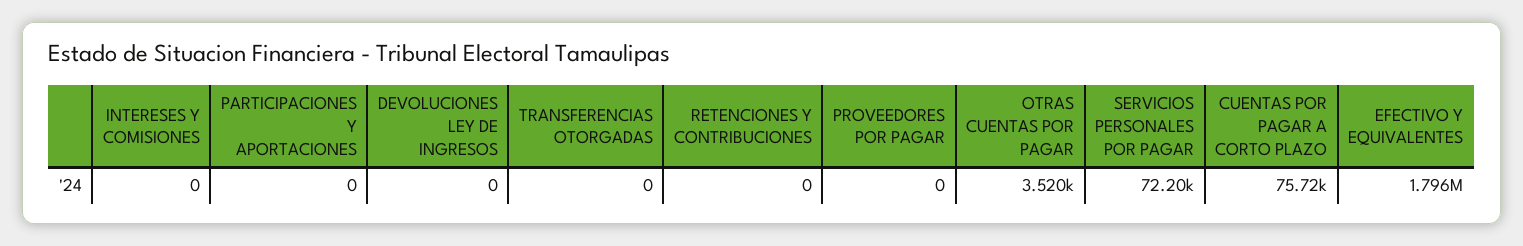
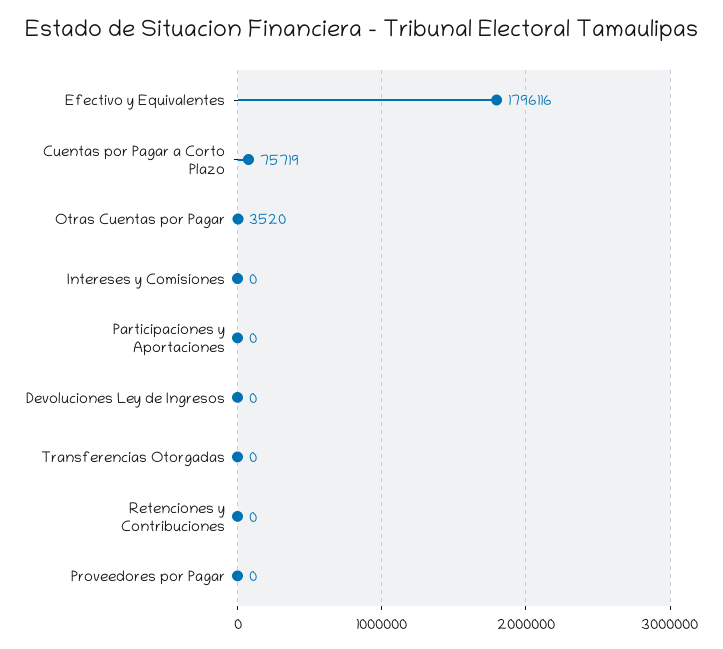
SERVICIOS PERSONALES POR PAGAR: 72200 -> none

